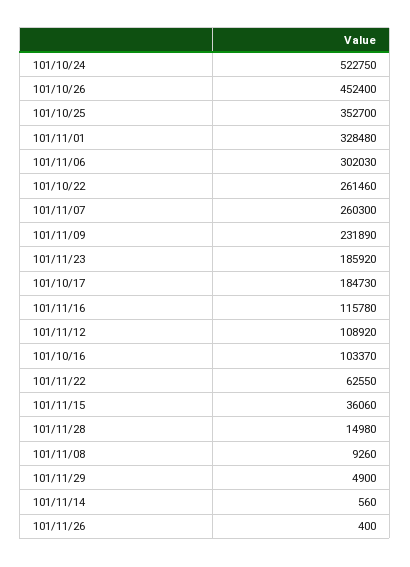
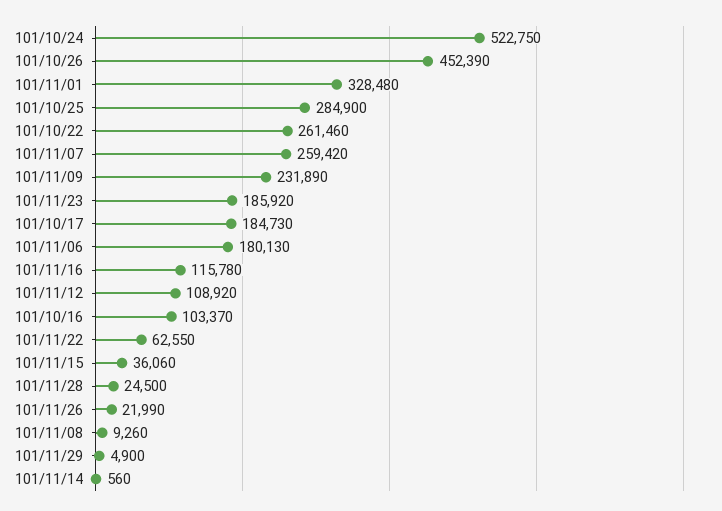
101/10/26: 452400 -> 452390
101/10/25: 352700 -> 284900
101/11/06: 302030 -> 180130
101/11/07: 260300 -> 259420
101/11/28: 14980 -> 24500
101/11/26: 400 -> 21990

